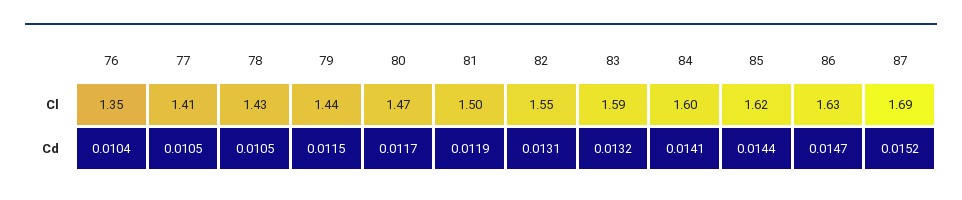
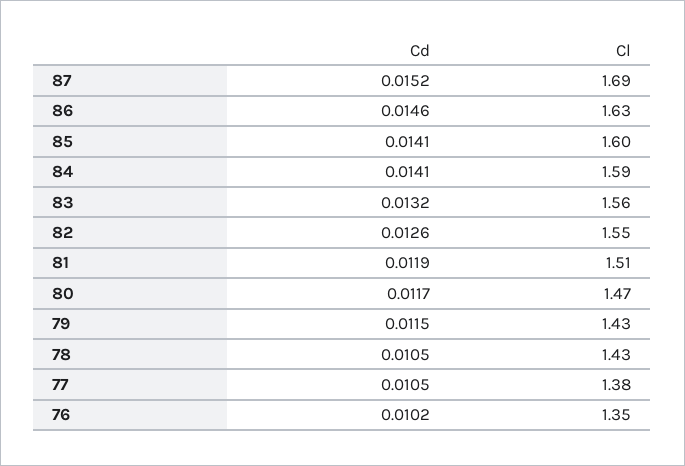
77, Cl: 1.41 -> 1.38
79, Cl: 1.44 -> 1.43
81, Cl: 1.5 -> 1.51
83, Cl: 1.59 -> 1.56
84, Cl: 1.6 -> 1.59
85, Cl: 1.62 -> 1.6
76, Cd: 0.0104 -> 0.0102
82, Cd: 0.0131 -> 0.0126
85, Cd: 0.0144 -> 0.0141
86, Cd: 0.0147 -> 0.0146

